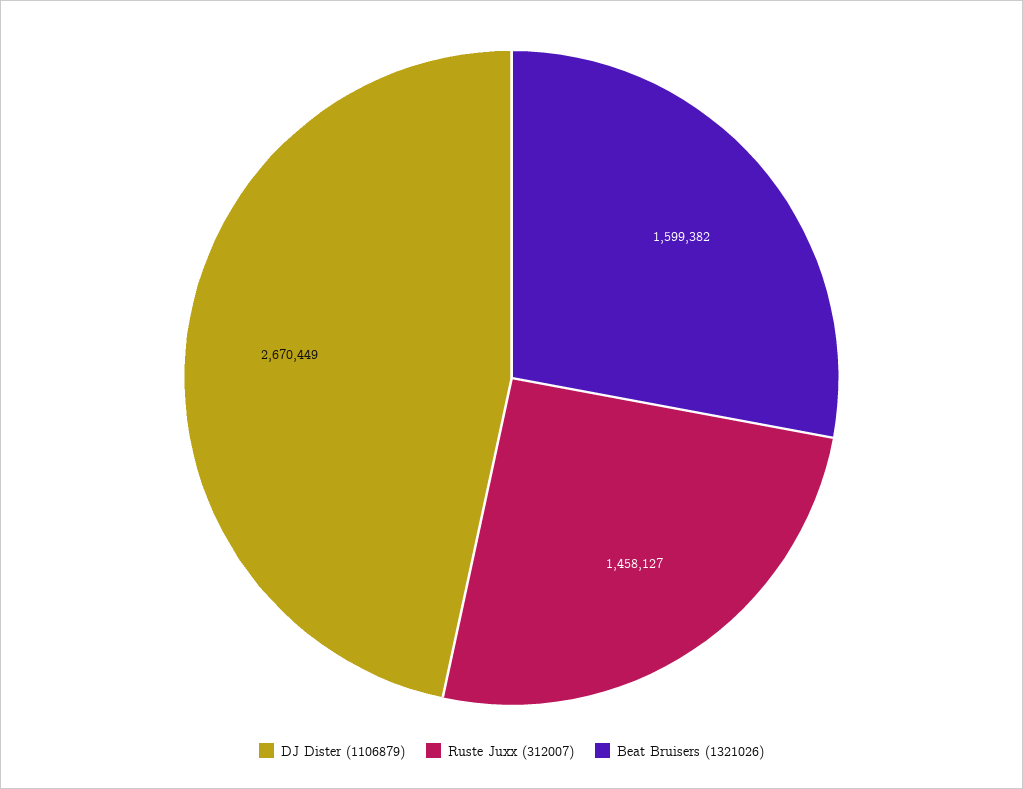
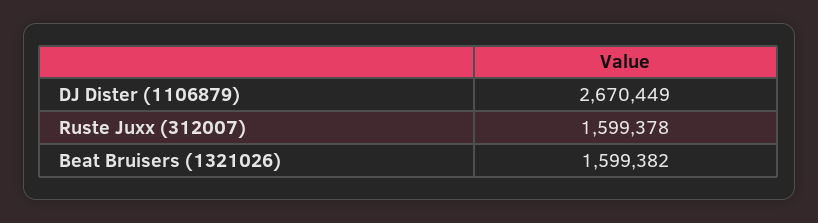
Ruste Juxx (312007): 1458127 -> 1599378

